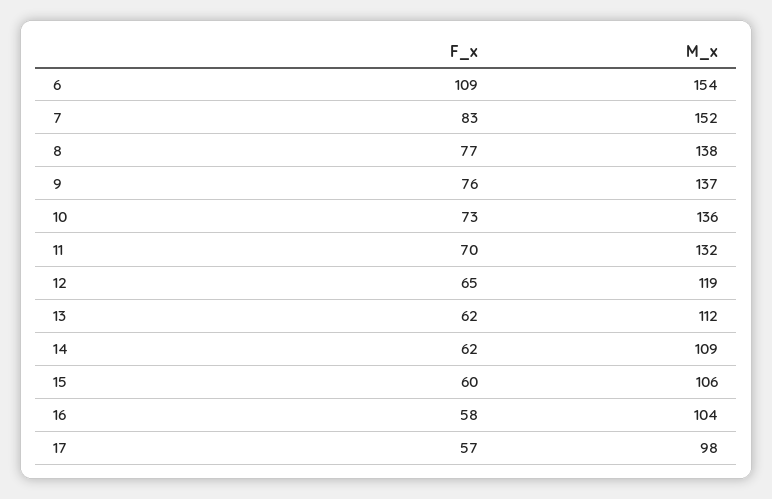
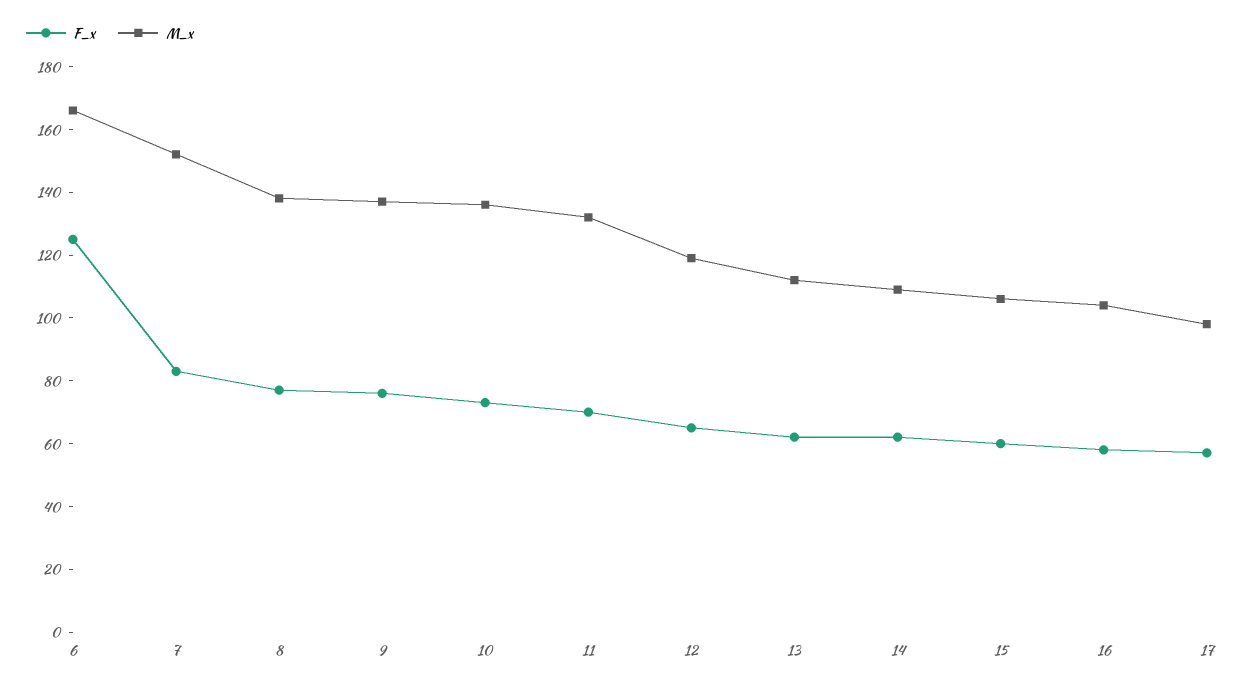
F_x, 6: 109 -> 125
M_x, 6: 154 -> 165

